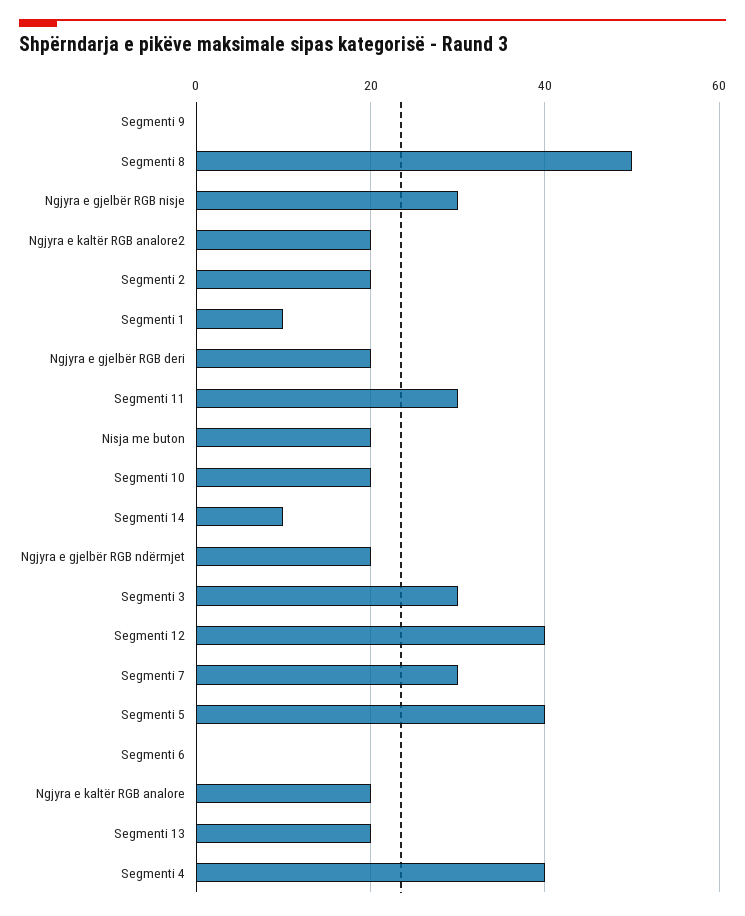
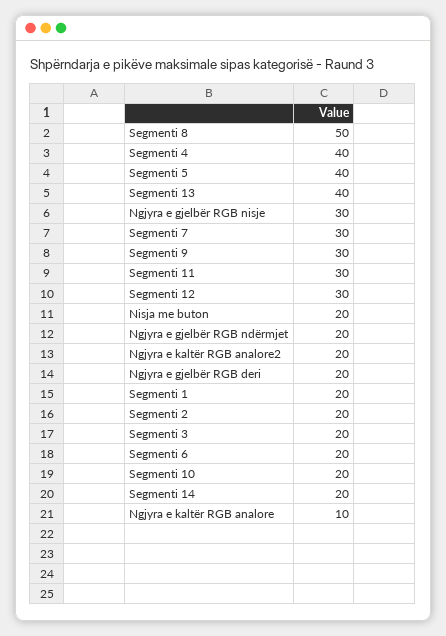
Segmenti 9: 0 -> 30
Segmenti 1: 10 -> 20
Segmenti 14: 10 -> 20
Segmenti 3: 30 -> 20
Segmenti 12: 40 -> 30
Segmenti 6: 0 -> 20
Ngjyra e kaltër RGB analore: 20 -> 10
Segmenti 13: 20 -> 40

